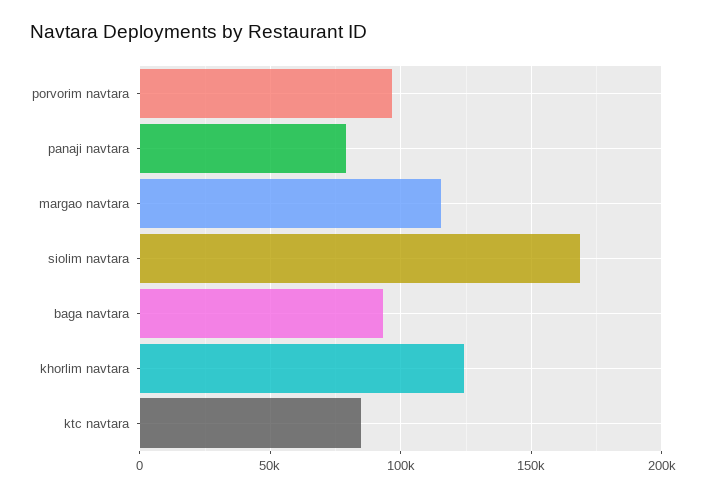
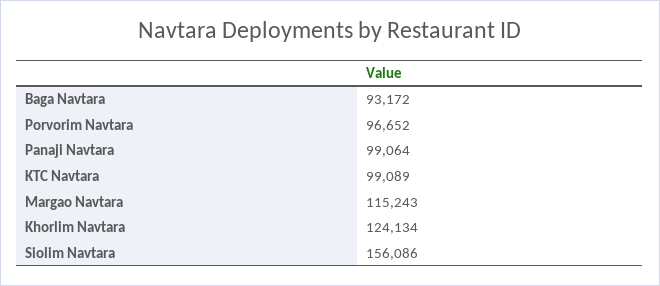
panaji navtara: 80000 -> 99064
siolim navtara: 170000 -> 156086
ktc navtara: 85000 -> 99089

